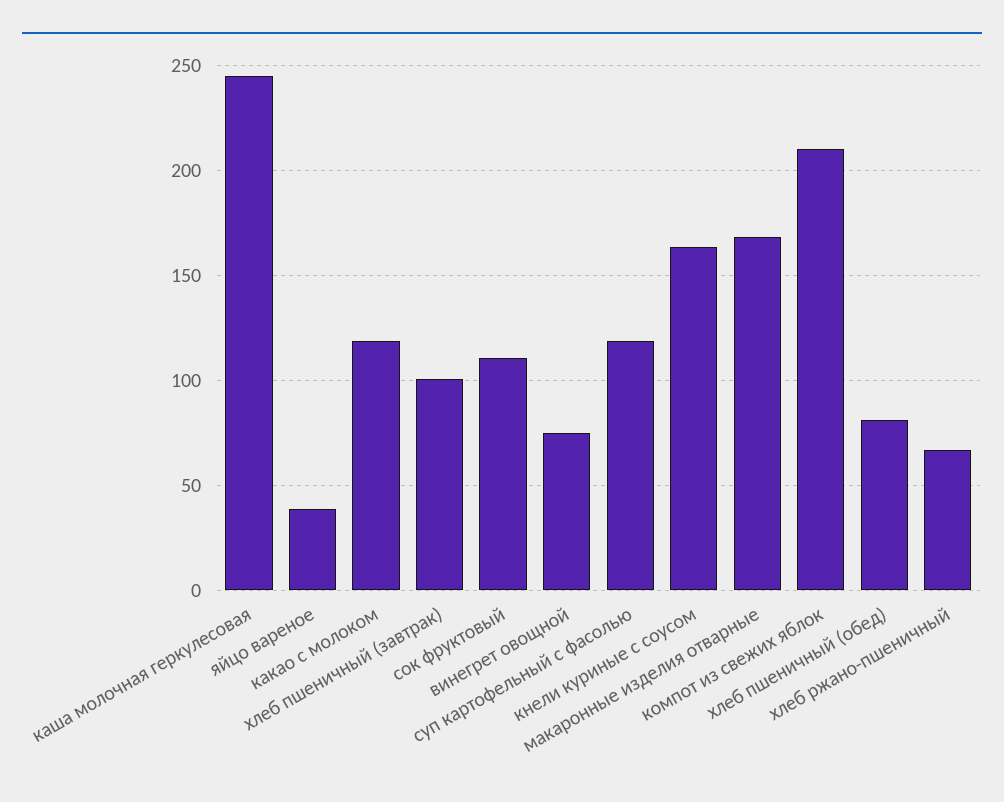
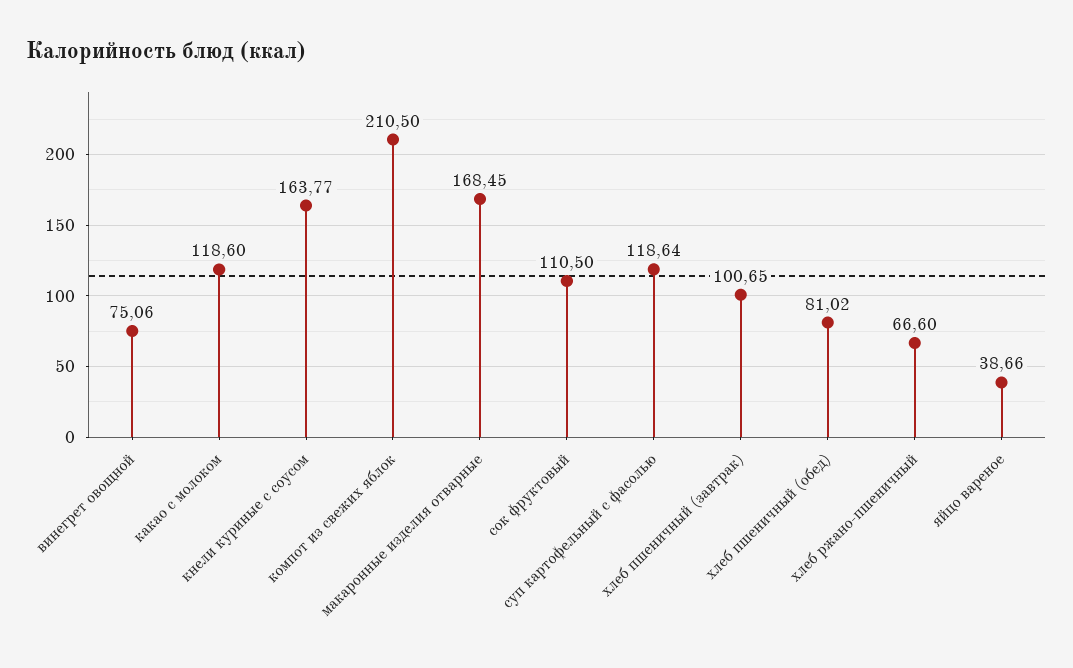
каша молочная геркулесовая: 245 -> none

